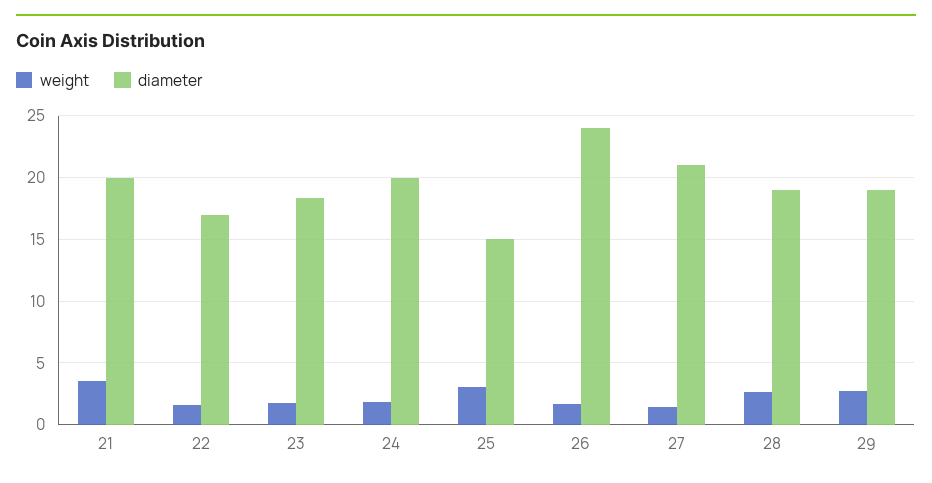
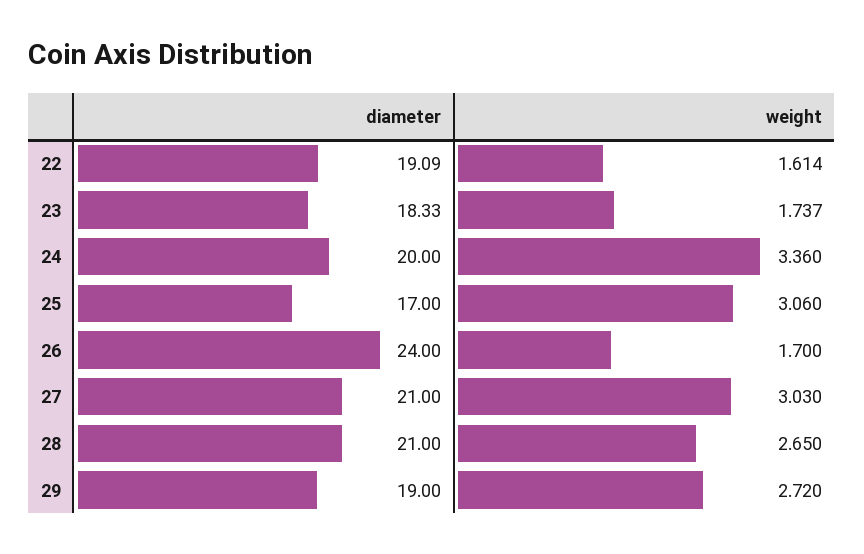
weight, 21: 3.5 -> none
diameter, 21: 20 -> none
diameter, 22: 17 -> 19.09
weight, 24: 2 -> 3.36
diameter, 25: 15 -> 17
weight, 27: 1.5 -> 3.03
diameter, 28: 19 -> 21

